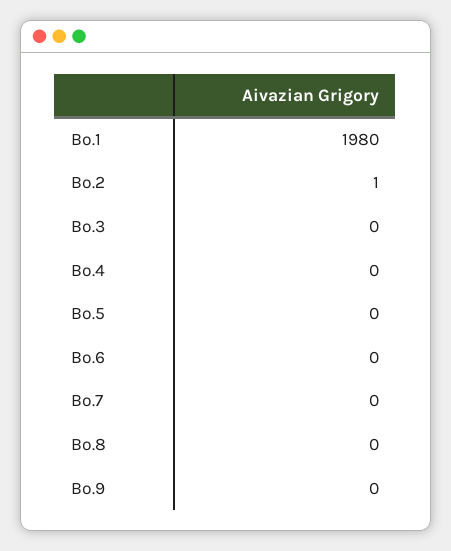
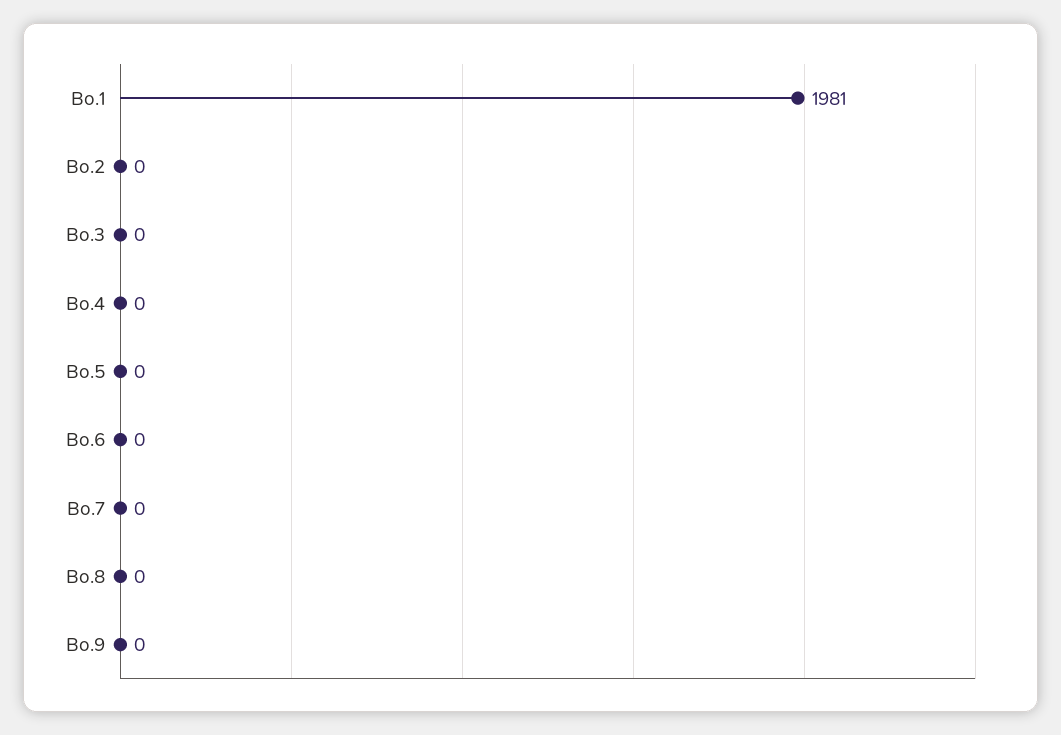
Bo.1: 1980 -> 1981
Bo.2: 1 -> 0

